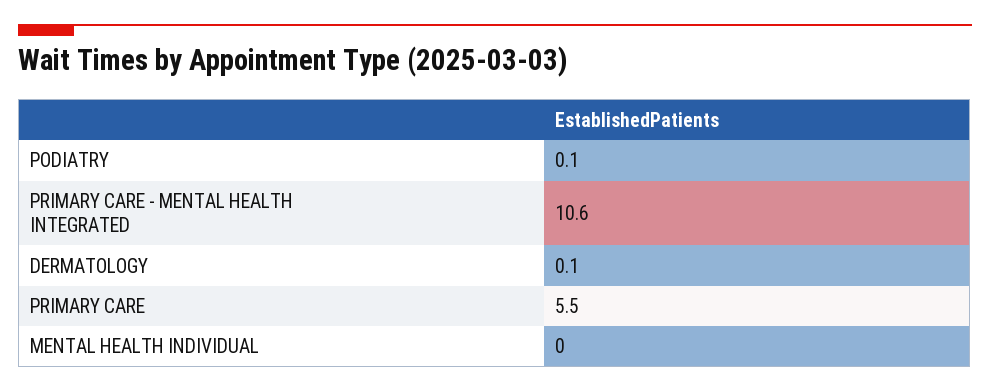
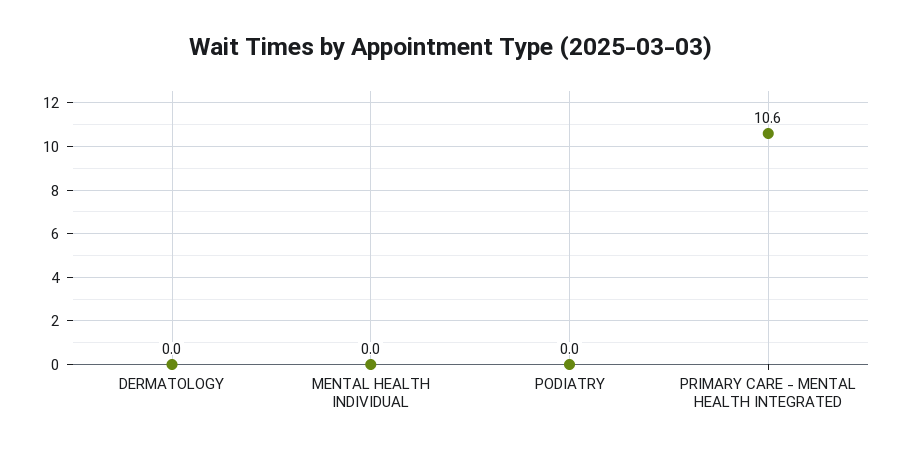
PODIATRY: 0.1 -> 0
DERMATOLOGY: 0.1 -> 0
PRIMARY CARE: 5.5 -> none

